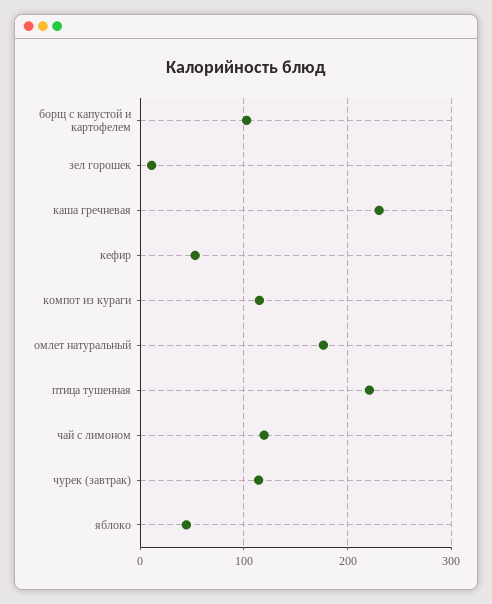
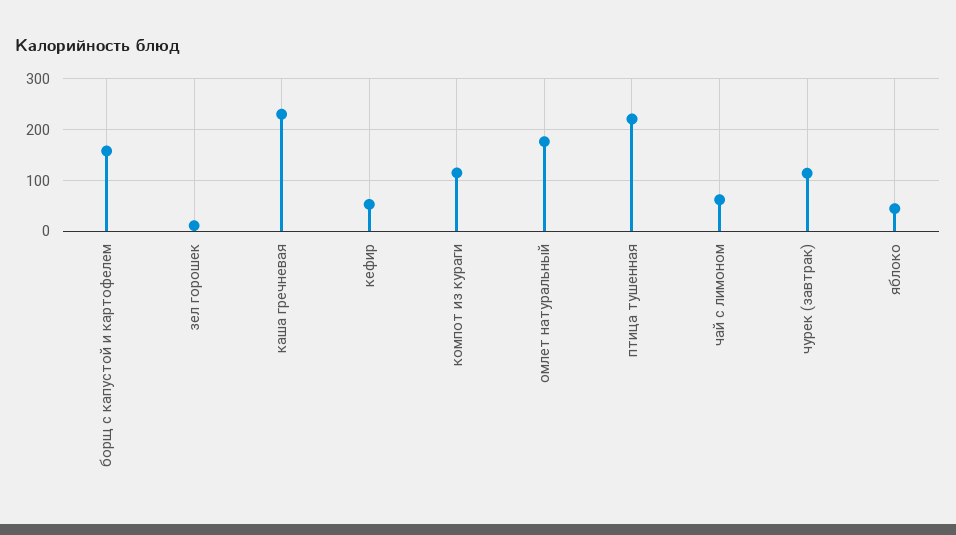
борщ с капустой и картофелем: 100 -> 160
чай с лимоном: 120 -> 60

